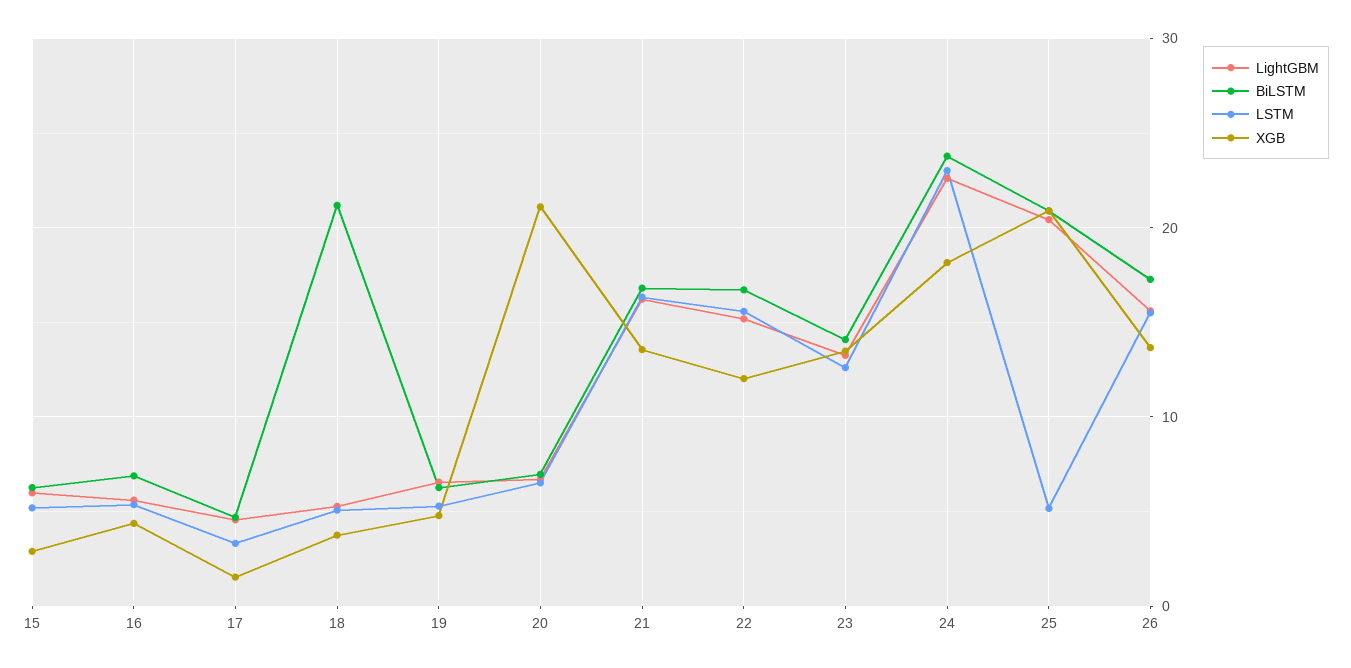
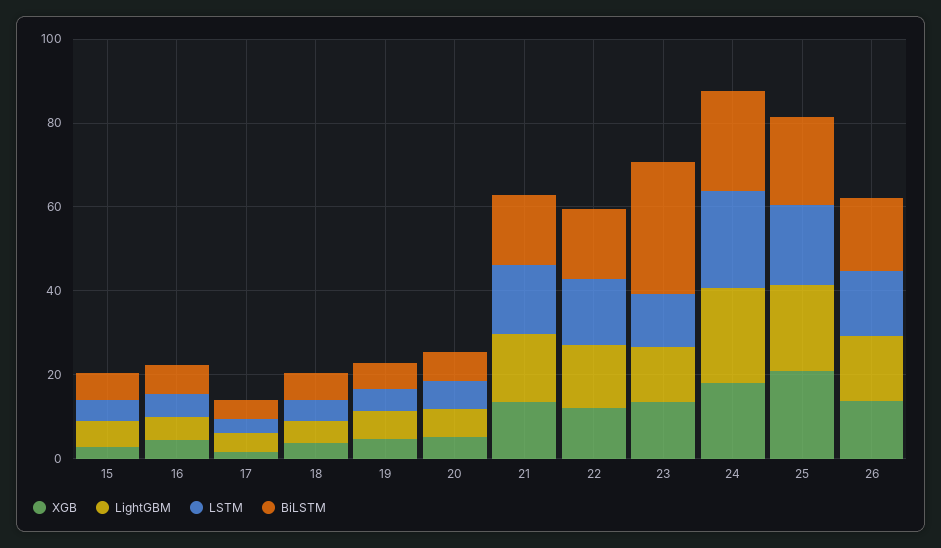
BiLSTM, 18: 21 -> 5
XGB, 20: 21 -> 5
BiLSTM, 23: 14 -> 30
LSTM, 25: 5 -> 20

